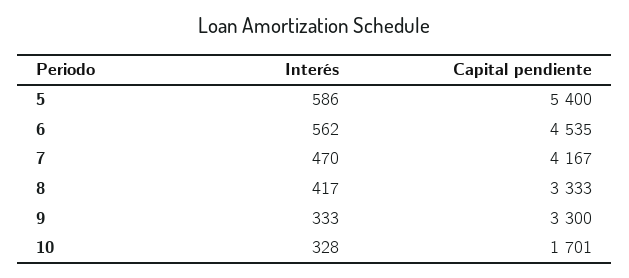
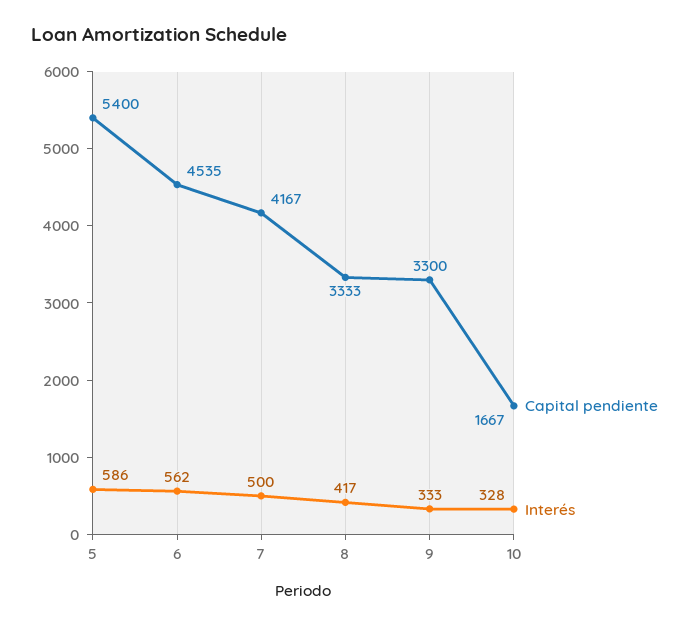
Interés, 7: 470 -> 500
Capital pendiente, 10: 1701 -> 1667

